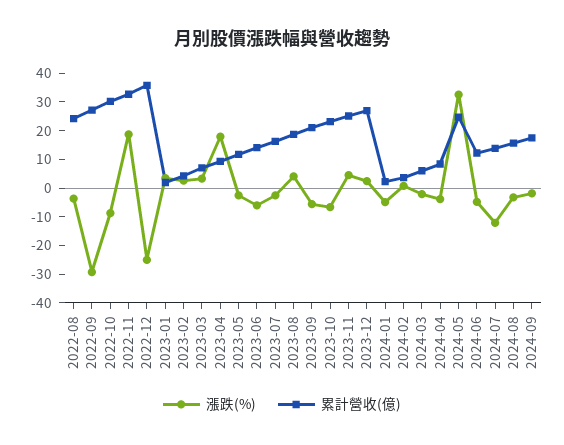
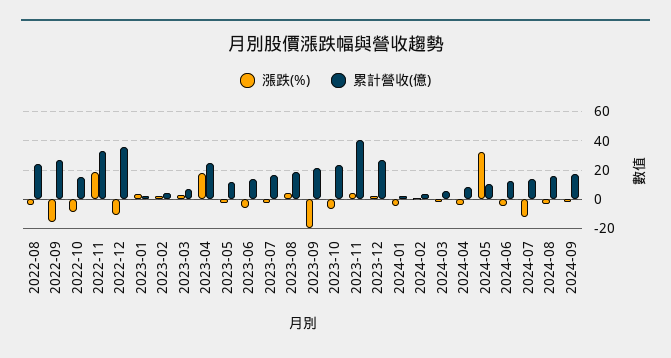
漲跌(%), 2022-09: -30 -> -15
累計營收(億), 2022-10: 30 -> 15
漲跌(%), 2022-12: -25 -> -10
累計營收(億), 2023-04: 10 -> 25
漲跌(%), 2023-09: -5 -> -20
累計營收(億), 2023-11: 25 -> 40
累計營收(億), 2024-05: 25 -> 10

